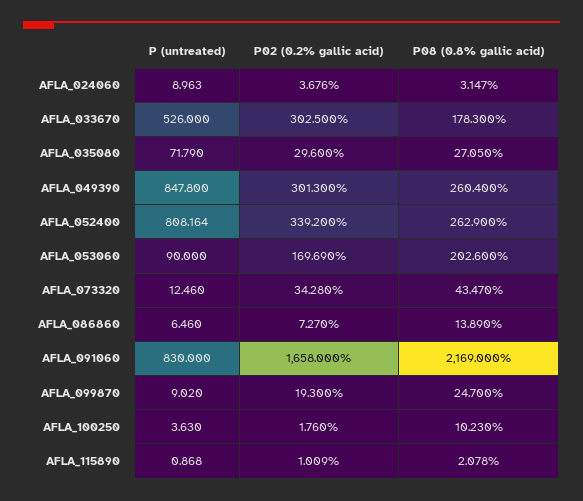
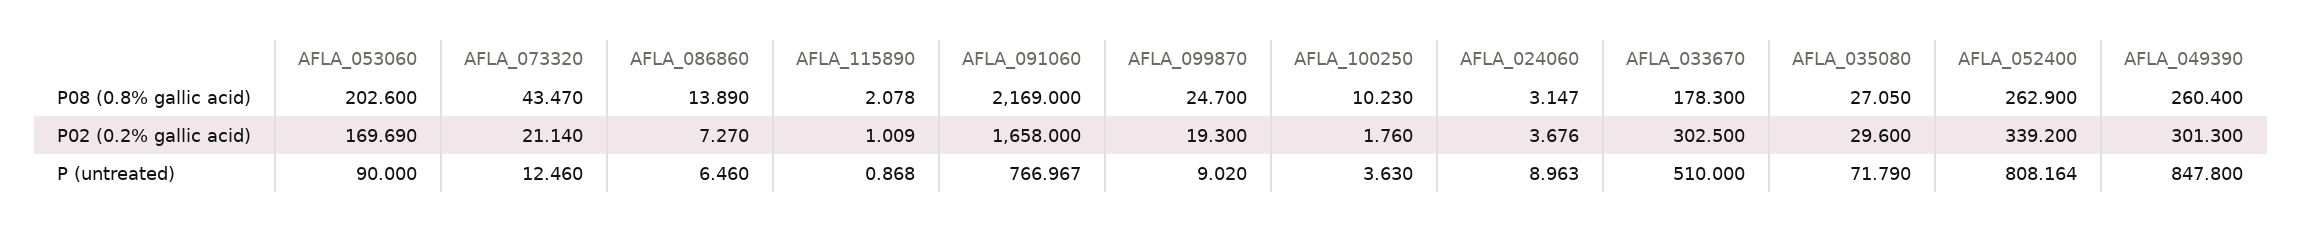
P (untreated), AFLA_033670: 526 -> 510
P02 (0.2% gallic acid), AFLA_073320: 34.28 -> 21.14
P (untreated), AFLA_091060: 830 -> 766.967

